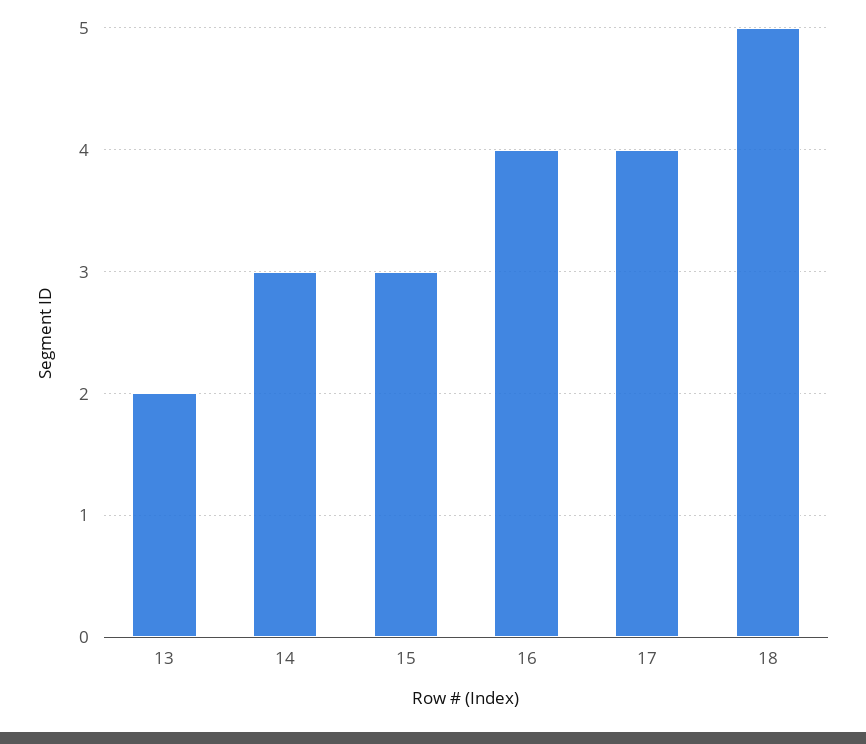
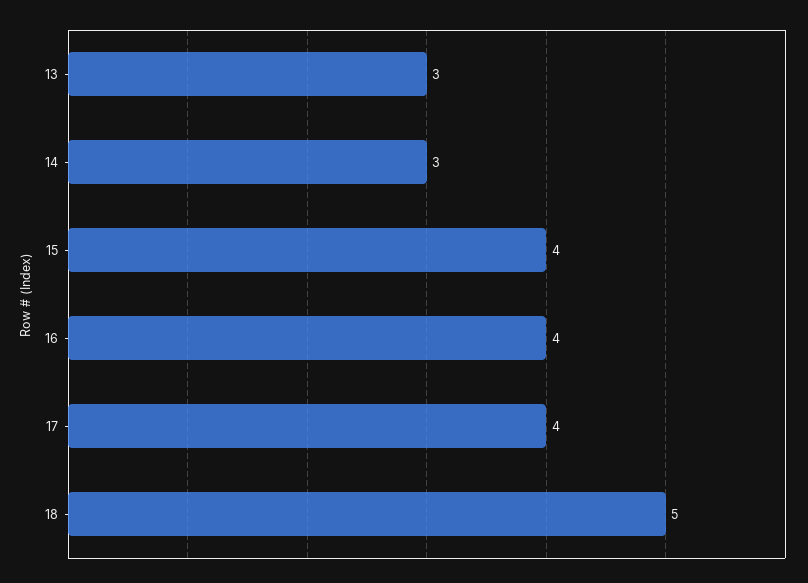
13: 2 -> 3
15: 3 -> 4

